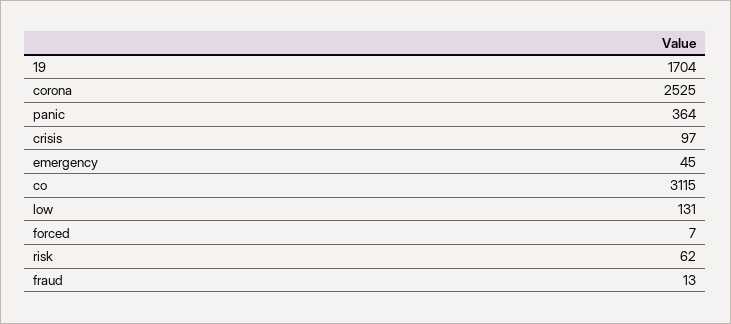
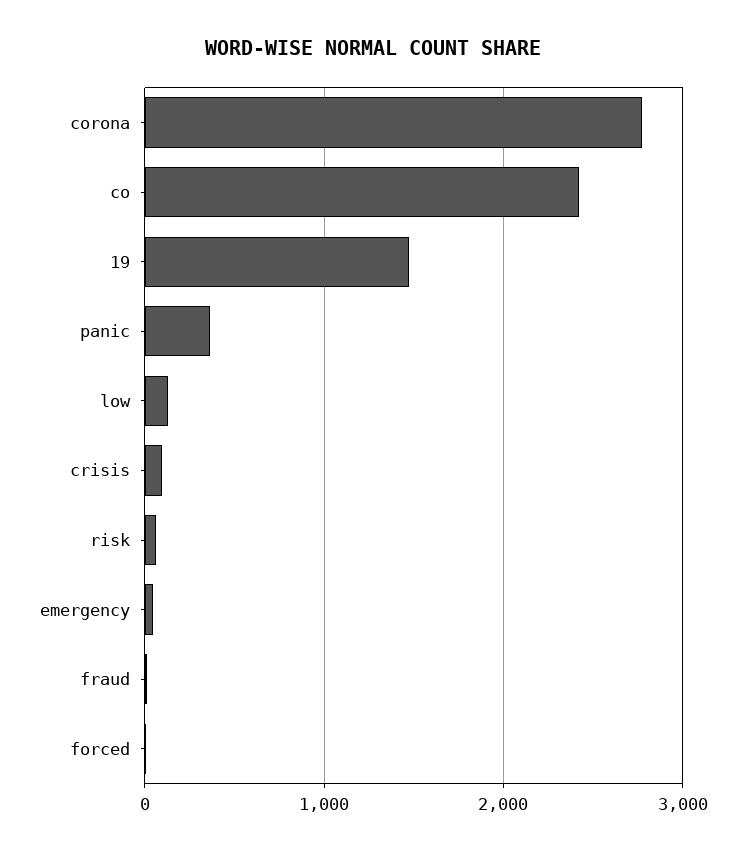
19: 1704 -> 1500
corona: 2525 -> 2800
co: 3115 -> 2400

